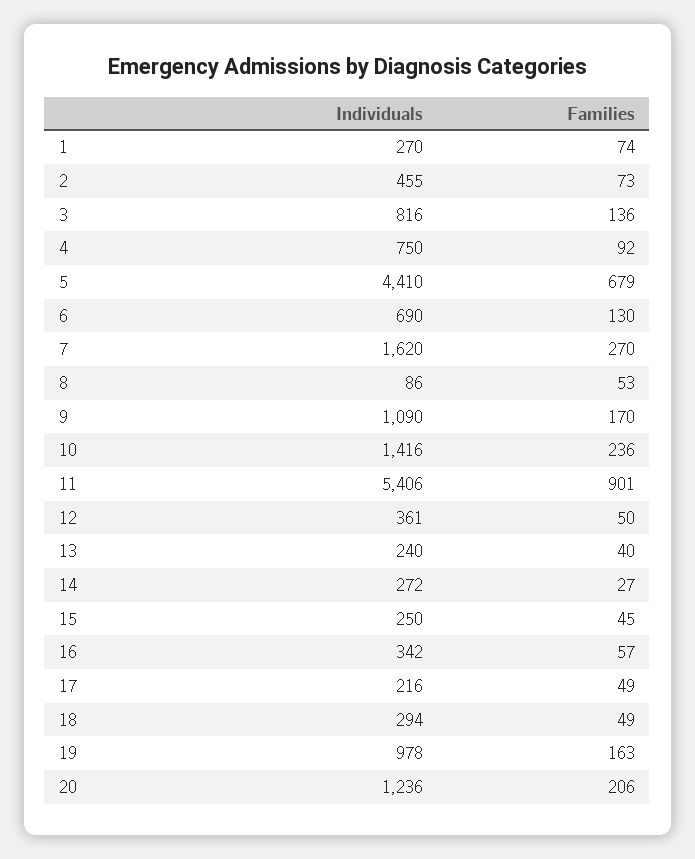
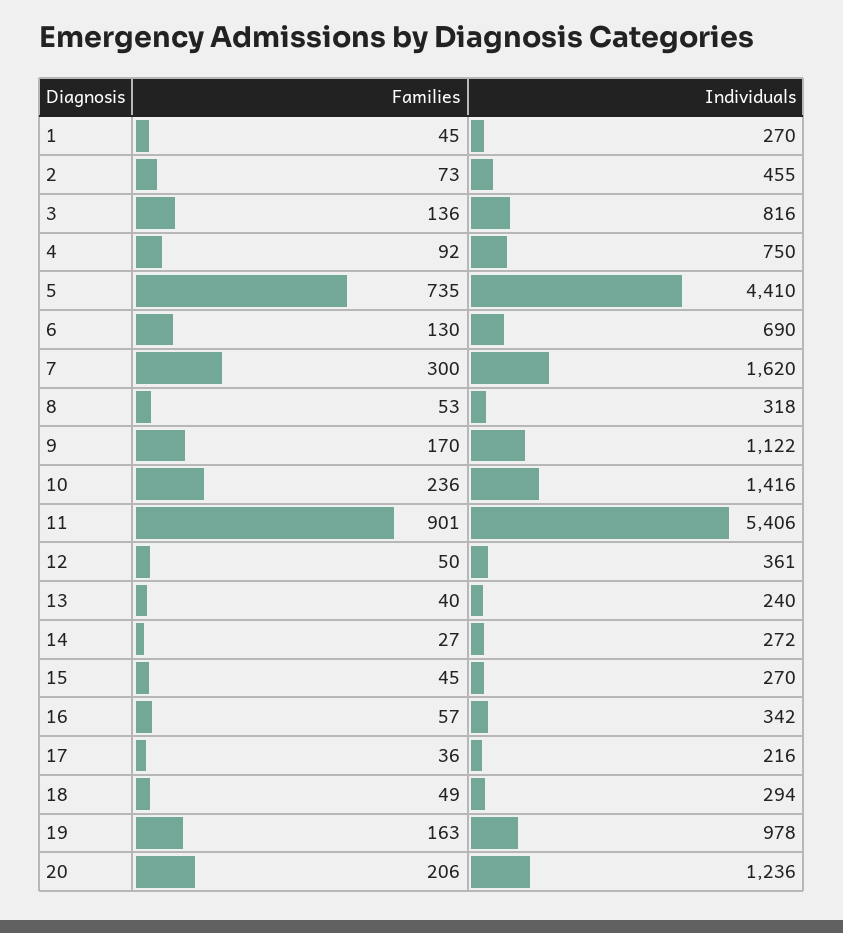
Families, 1: 74 -> 45
Families, 5: 679 -> 735
Families, 7: 270 -> 300
Individuals, 8: 86 -> 318
Individuals, 9: 1090 -> 1122
Individuals, 15: 250 -> 270
Families, 17: 49 -> 36

